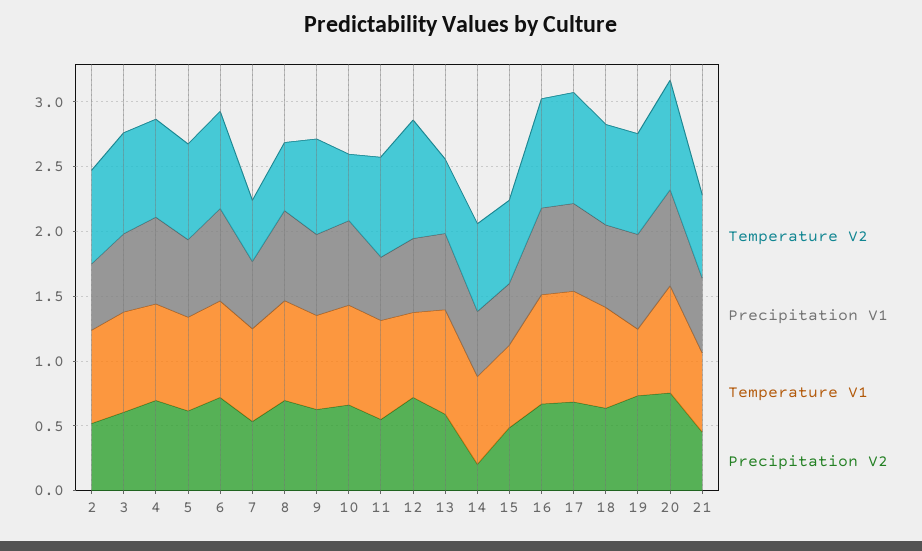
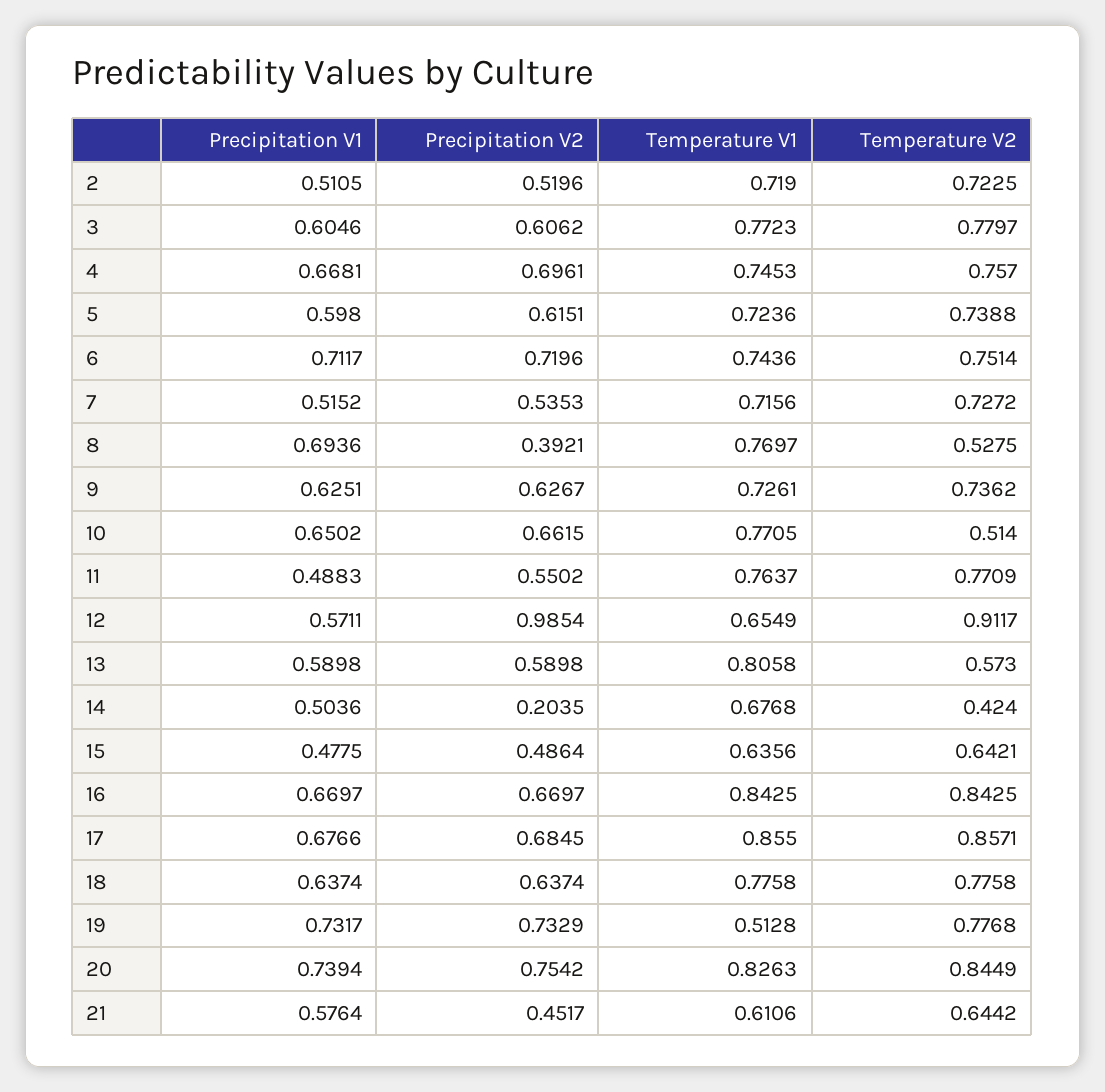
Temperature V2, 7: 0.5 -> 0.7272
Precipitation V2, 8: 0.7 -> 0.3921
Precipitation V2, 12: 0.7 -> 0.9854
Temperature V2, 14: 0.7 -> 0.424

